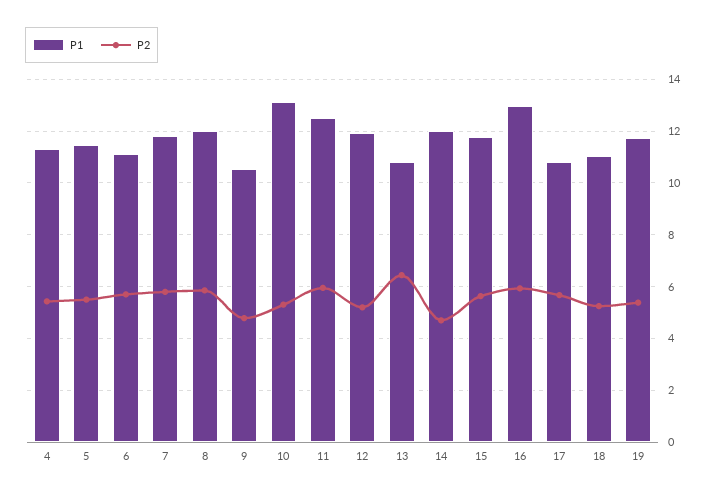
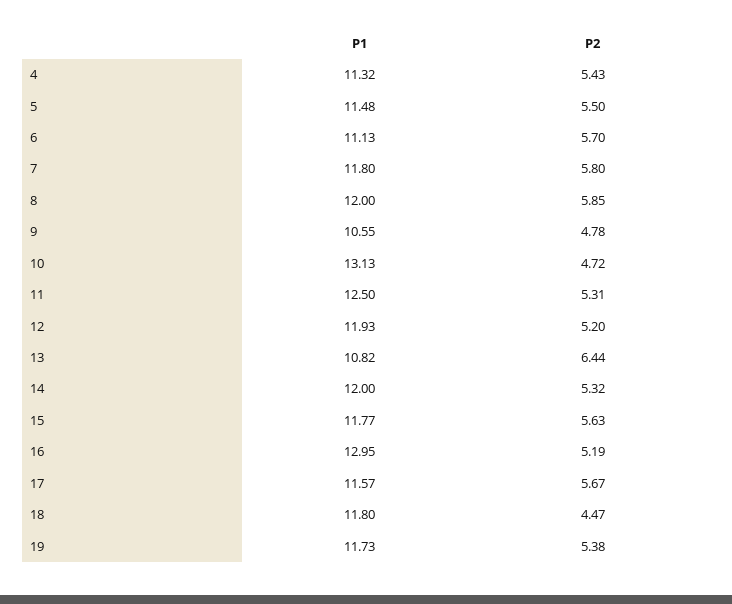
P2, 10: 5.25 -> 4.72
P2, 11: 6 -> 5.31
P2, 14: 4.75 -> 5.32
P2, 16: 6 -> 5.19
P1, 17: 10.75 -> 11.57
P1, 18: 11 -> 11.8
P2, 18: 5.25 -> 4.47

